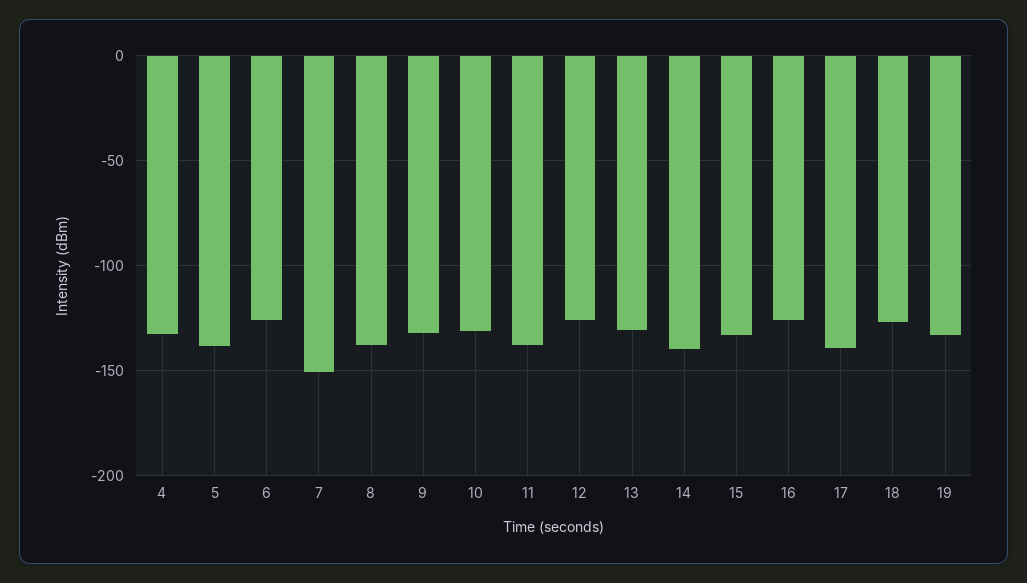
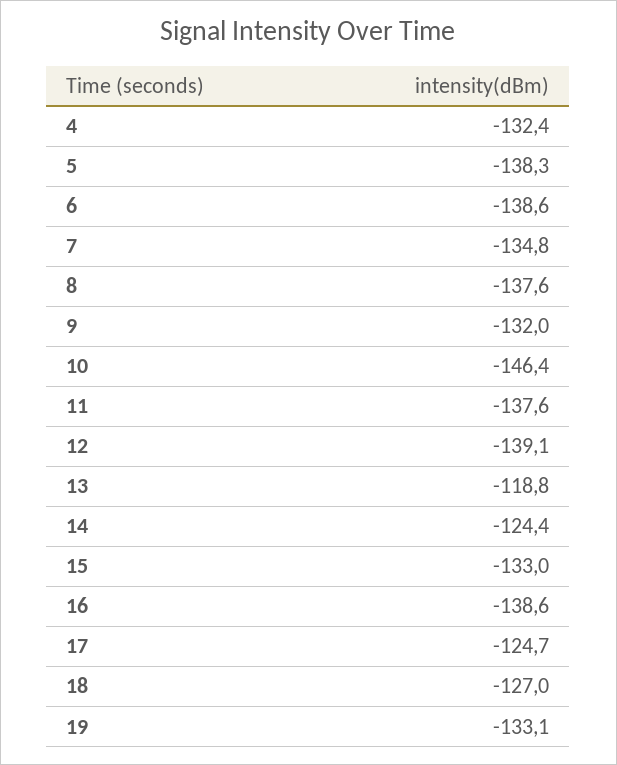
6: -125 -> -138.6
7: -150 -> -134.8
10: -130 -> -146.4
12: -125 -> -139.1
13: -130 -> -118.8
14: -140 -> -124.4
16: -125 -> -138.6
17: -140 -> -124.7

